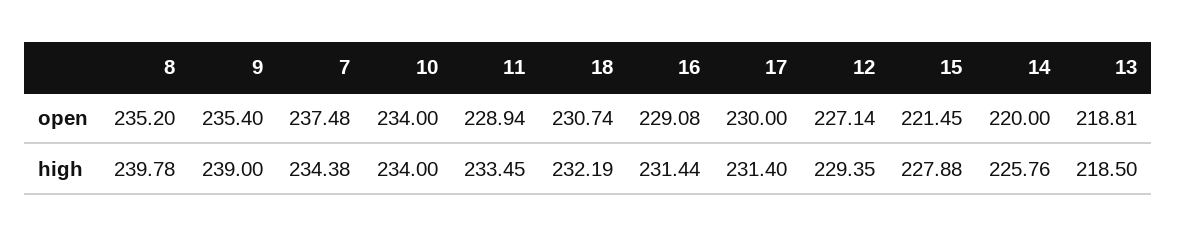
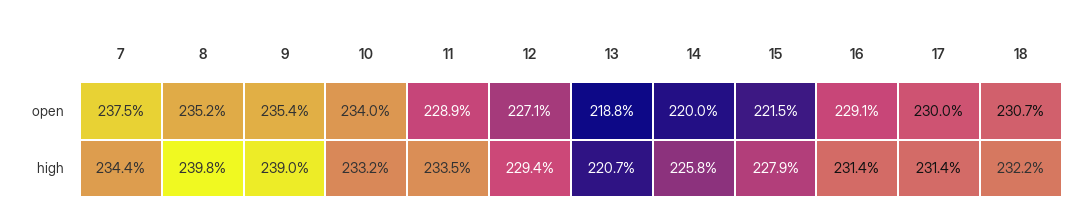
10, high: 234 -> 233.2
13, high: 218.5 -> 220.7

